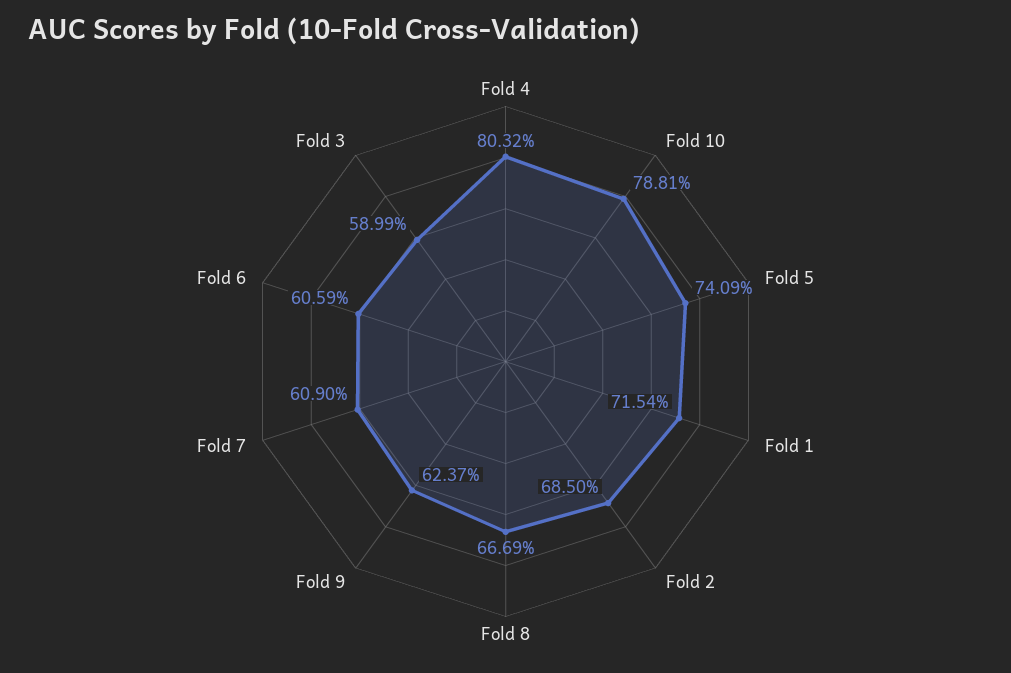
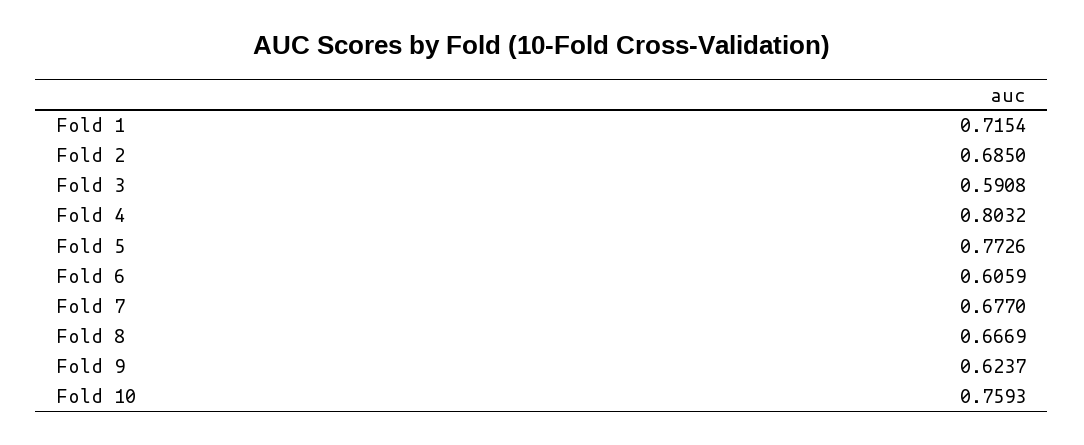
Fold 10: 0.7881 -> 0.7593
Fold 5: 0.7409 -> 0.7726
Fold 7: 0.609 -> 0.677
Fold 3: 0.5899 -> 0.5908

